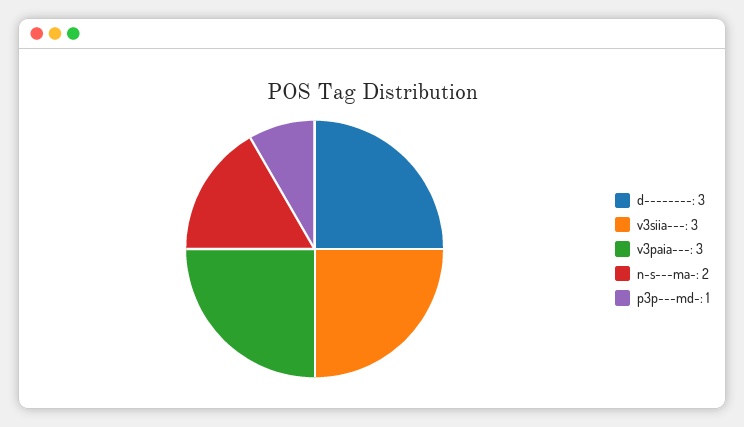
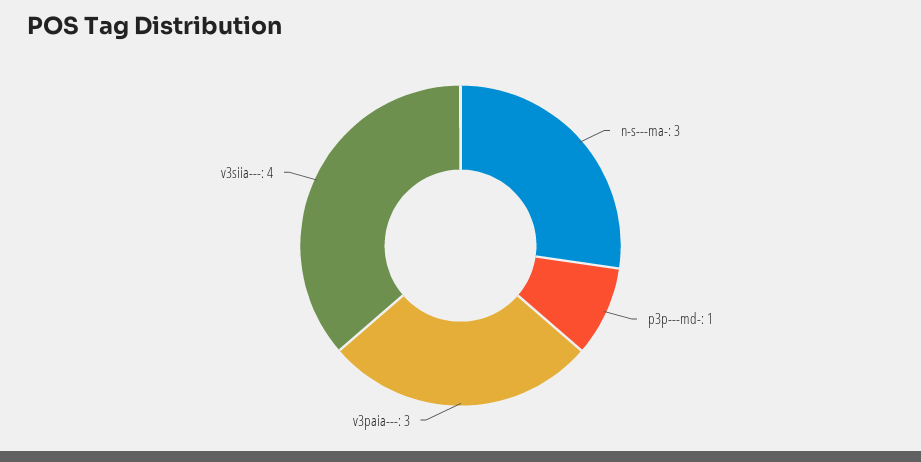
d--------: 3 -> none
v3siia---: 3 -> 4
n-s---ma-: 2 -> 3

